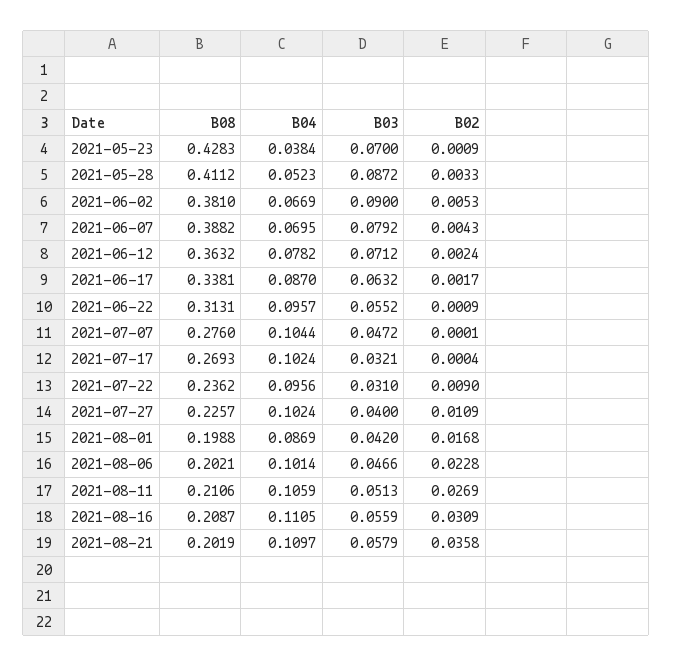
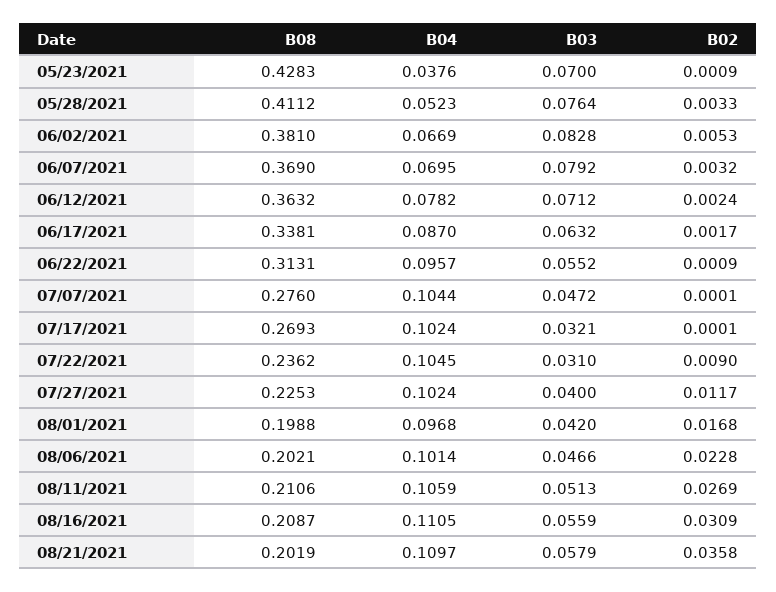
B04, 2021-05-23: 0.0384 -> 0.0376
B03, 2021-05-28: 0.0872 -> 0.0764
B03, 2021-06-02: 0.09 -> 0.0828
B08, 2021-06-07: 0.3882 -> 0.369
B02, 2021-06-07: 0.0043 -> 0.0032
B02, 2021-07-17: 0.0004 -> 0.0001
B04, 2021-07-22: 0.0956 -> 0.1045
B08, 2021-07-27: 0.2257 -> 0.2253
B02, 2021-07-27: 0.0109 -> 0.0117
B04, 2021-08-01: 0.0869 -> 0.0968

